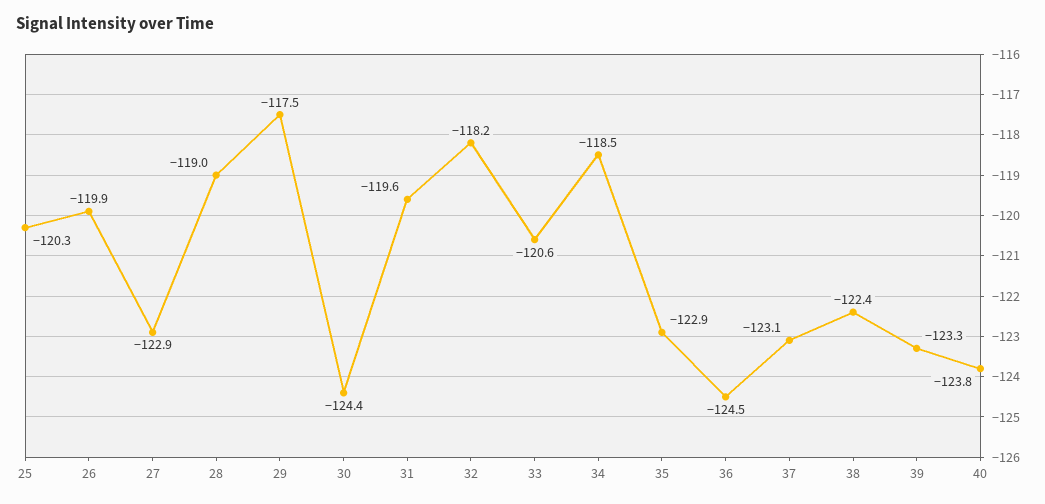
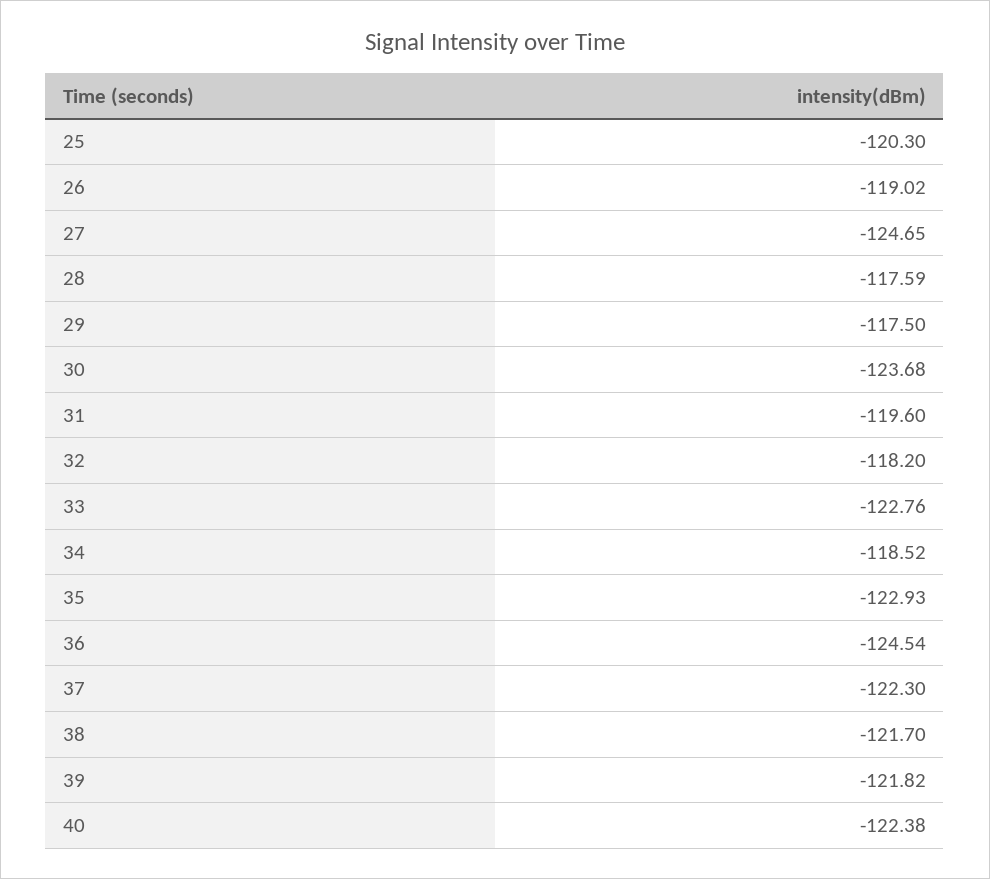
26: -119.9 -> -119.02
27: -122.9 -> -124.65
28: -119 -> -117.59
30: -124.4 -> -123.68
33: -120.6 -> -122.76
37: -123.1 -> -122.3
38: -122.4 -> -121.7
39: -123.3 -> -121.82
40: -123.8 -> -122.38

